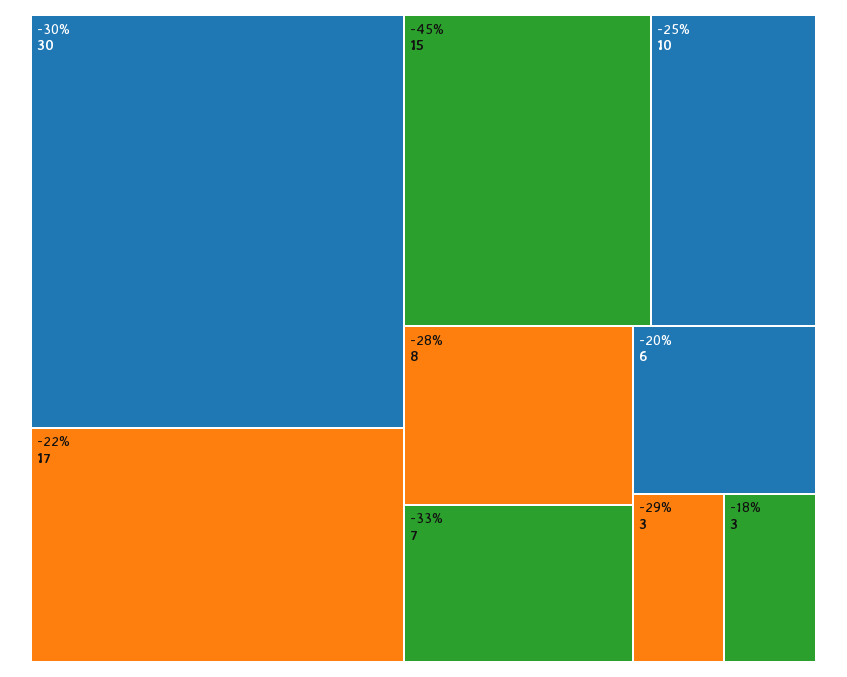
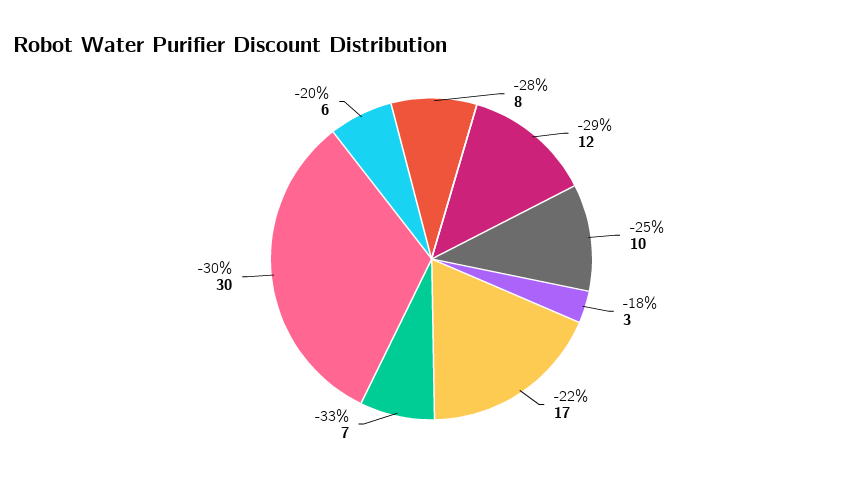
-45%: 15 -> none
-29%: 3 -> 12

